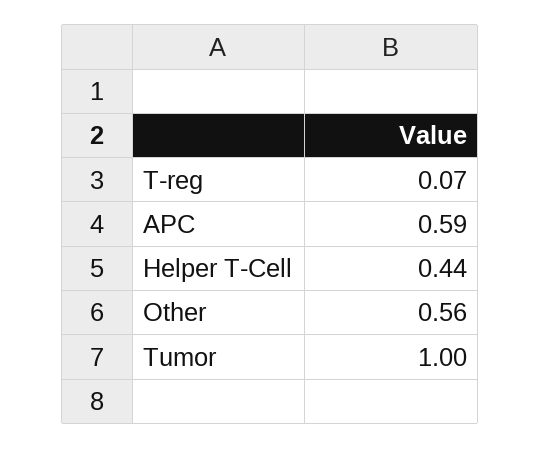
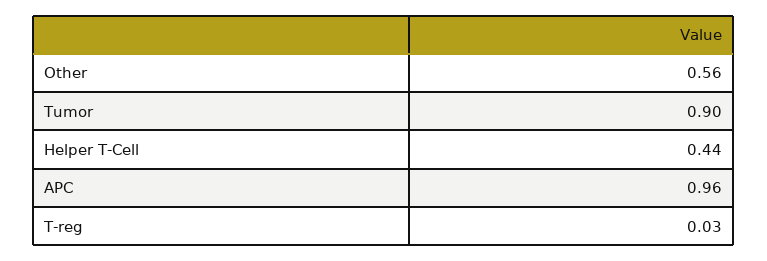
T-reg: 0.07 -> 0.03
APC: 0.59 -> 0.96
Tumor: 1 -> 0.9

